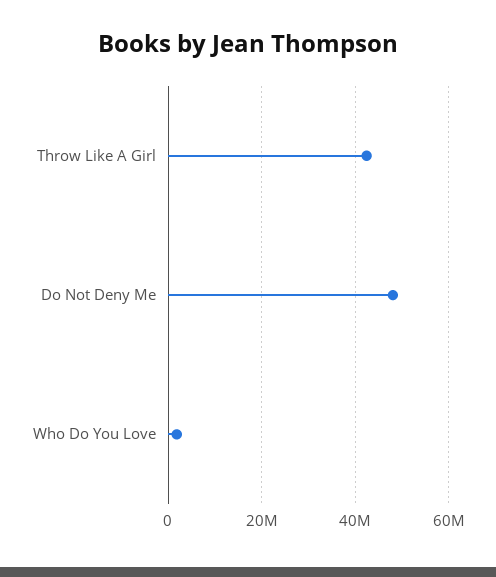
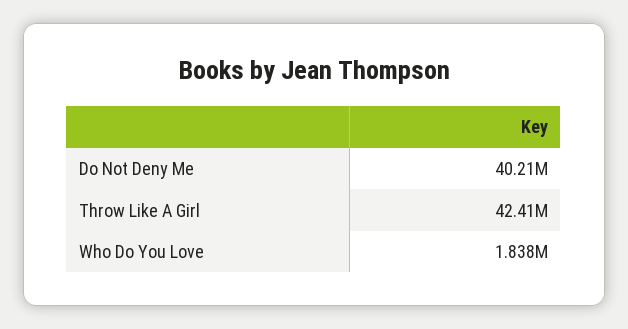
Do Not Deny Me: 48000000 -> 40210000

